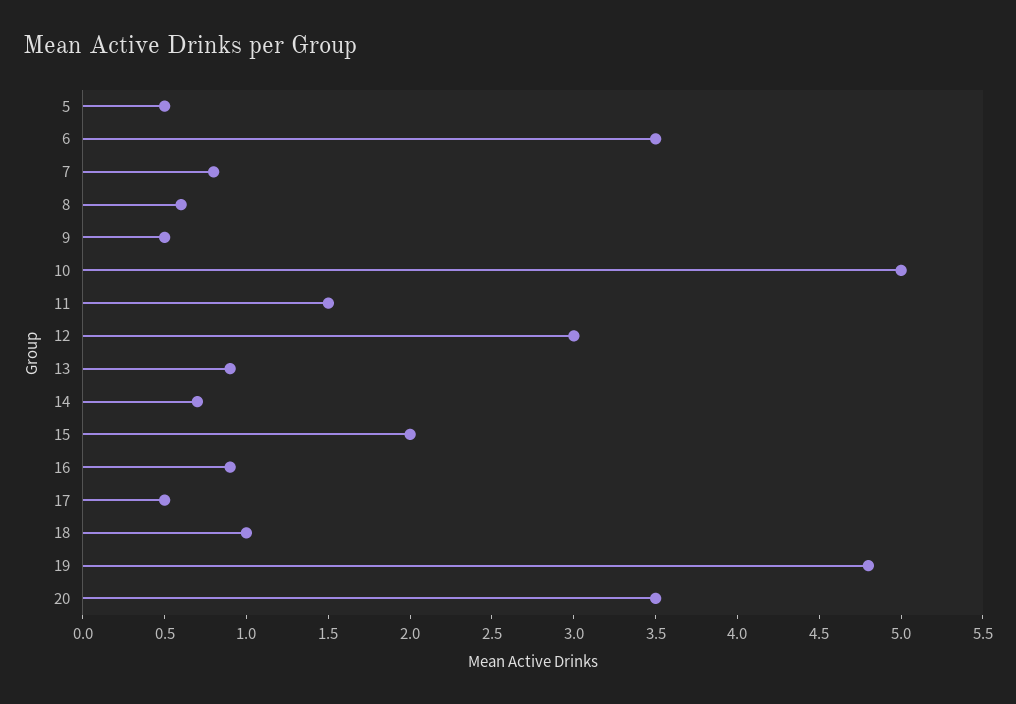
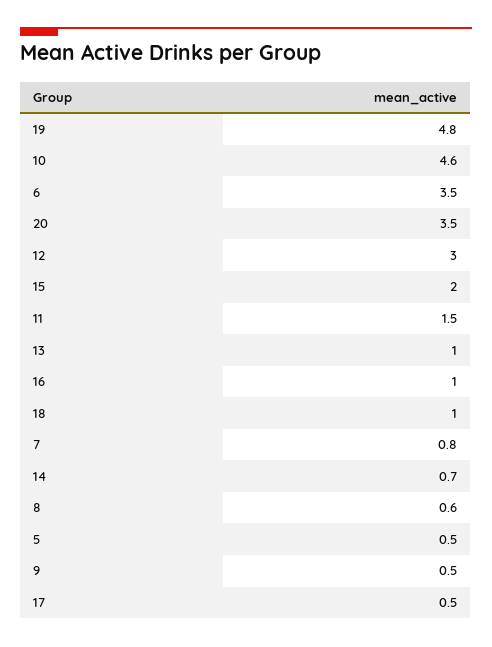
10: 5 -> 4.6
13: 0.9 -> 1
16: 0.9 -> 1

